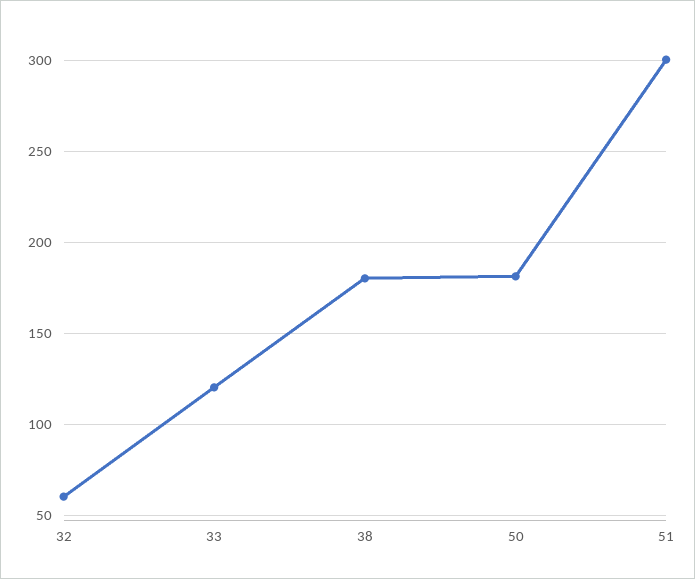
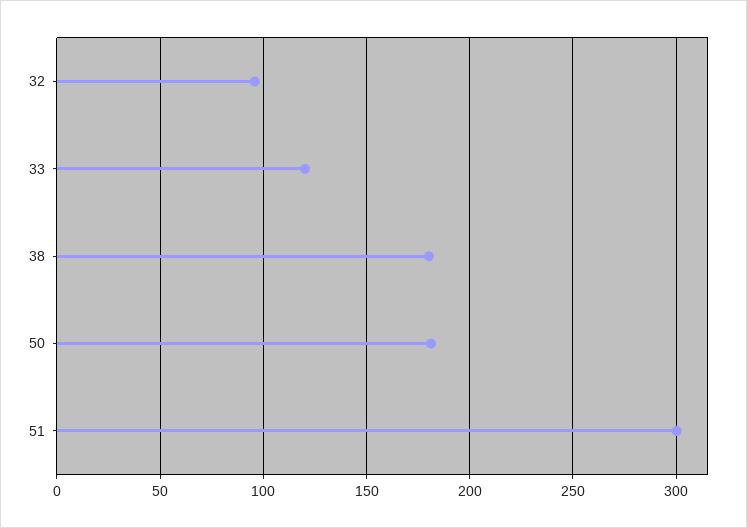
32: 60 -> 95

